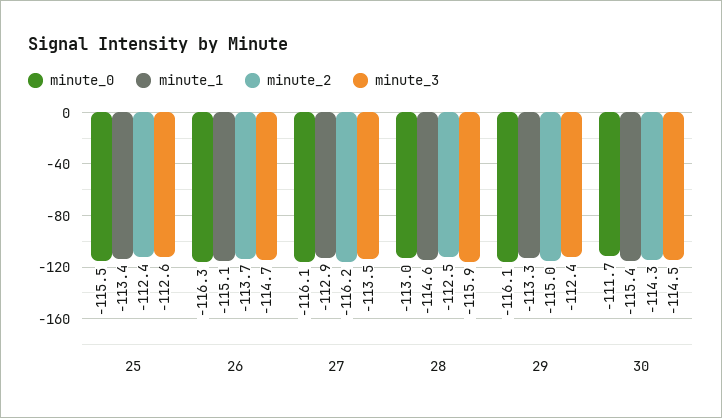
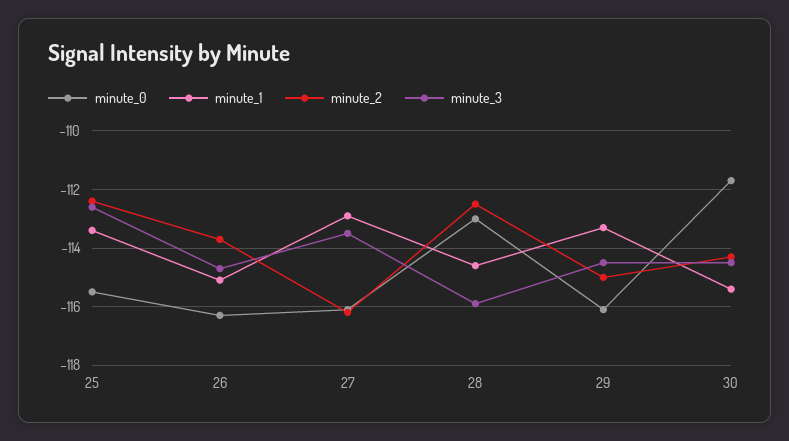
minute_3, 29: -112.4 -> -114.5

